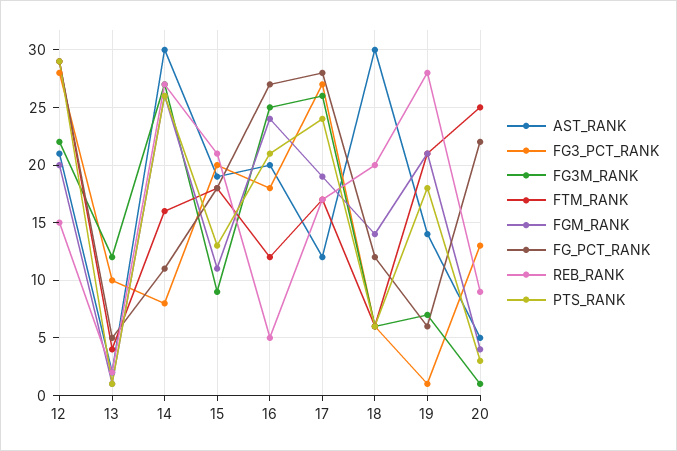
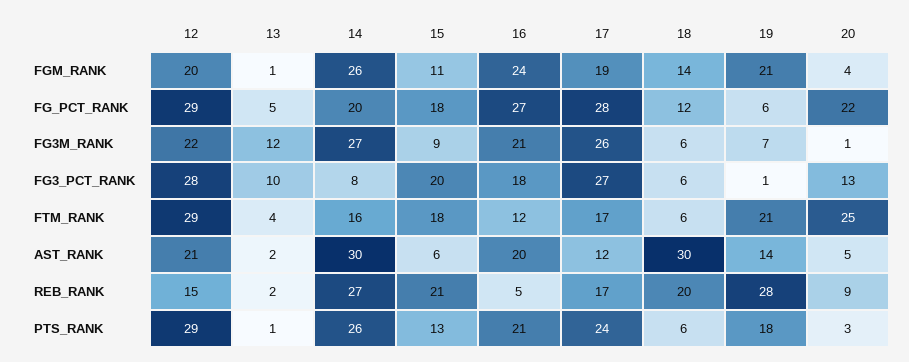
FG_PCT_RANK, 14: 11 -> 20
AST_RANK, 15: 19 -> 6
FG3M_RANK, 16: 25 -> 21

